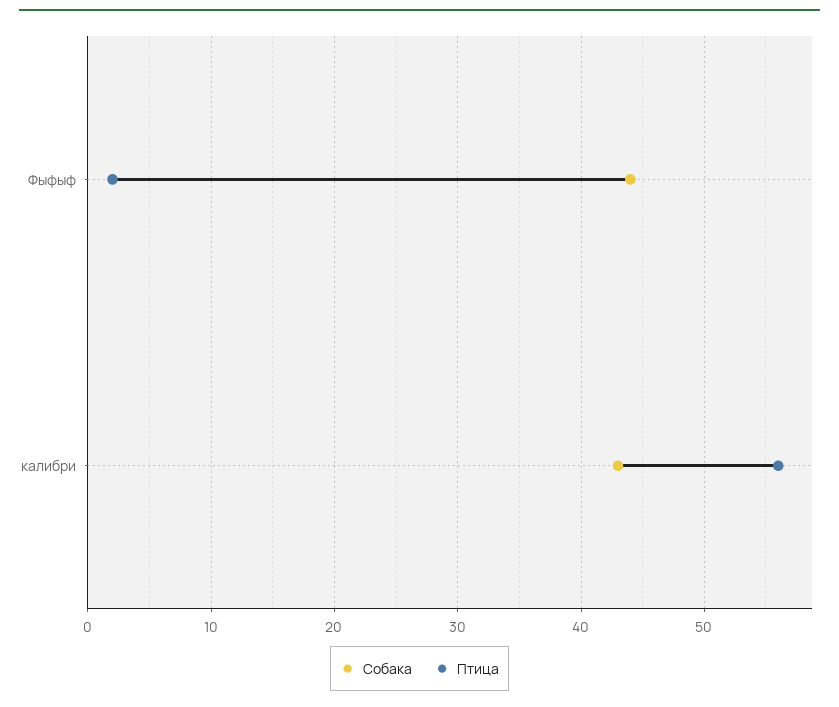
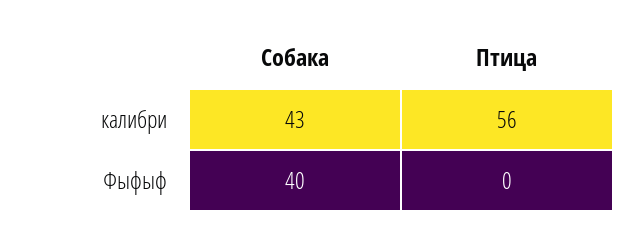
Собака, Фыфыф: 44 -> 40
Птица, Фыфыф: 2 -> 0

